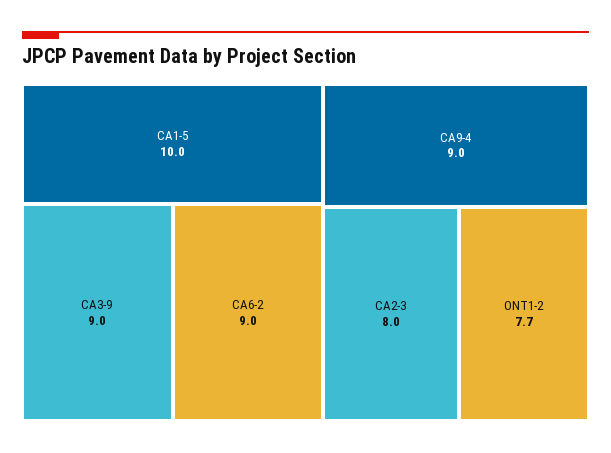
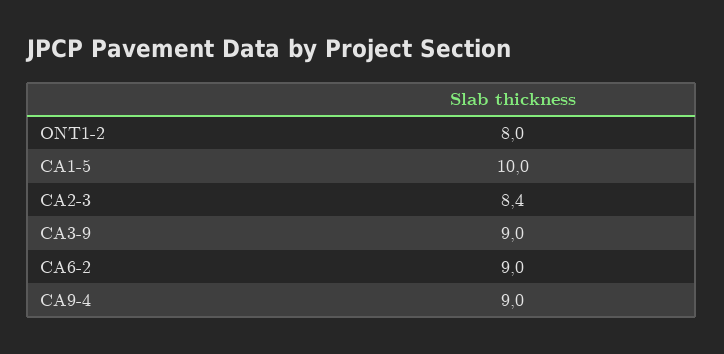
CA2-3: 8 -> 8.4
ONT1-2: 7.7 -> 8

